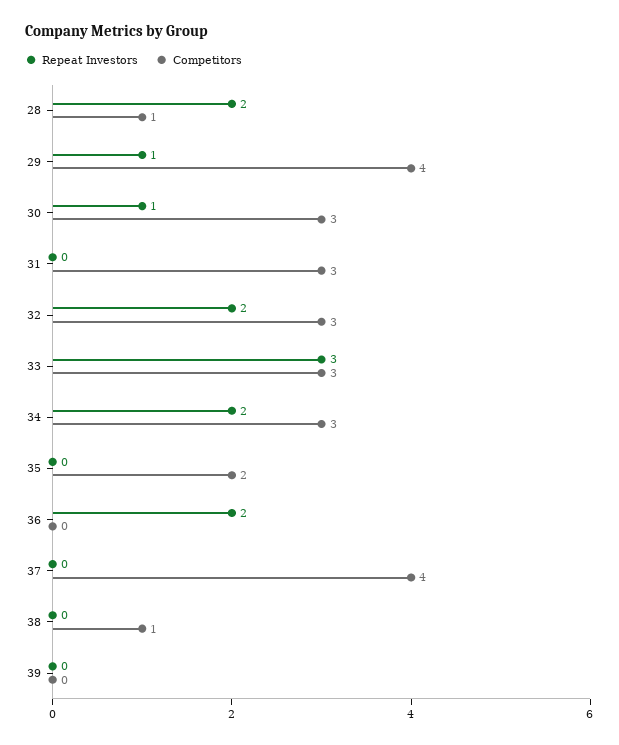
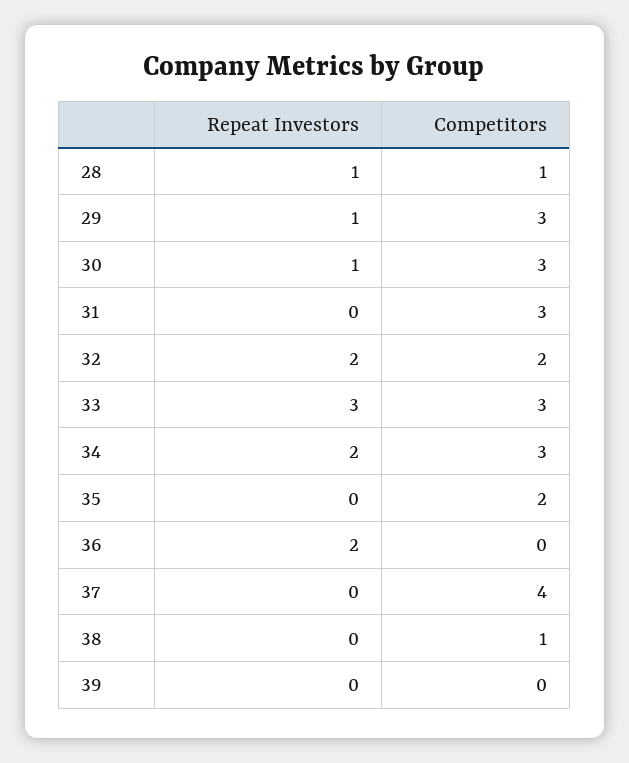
Repeat Investors, 28: 2 -> 1
Competitors, 29: 4 -> 3
Competitors, 32: 3 -> 2

